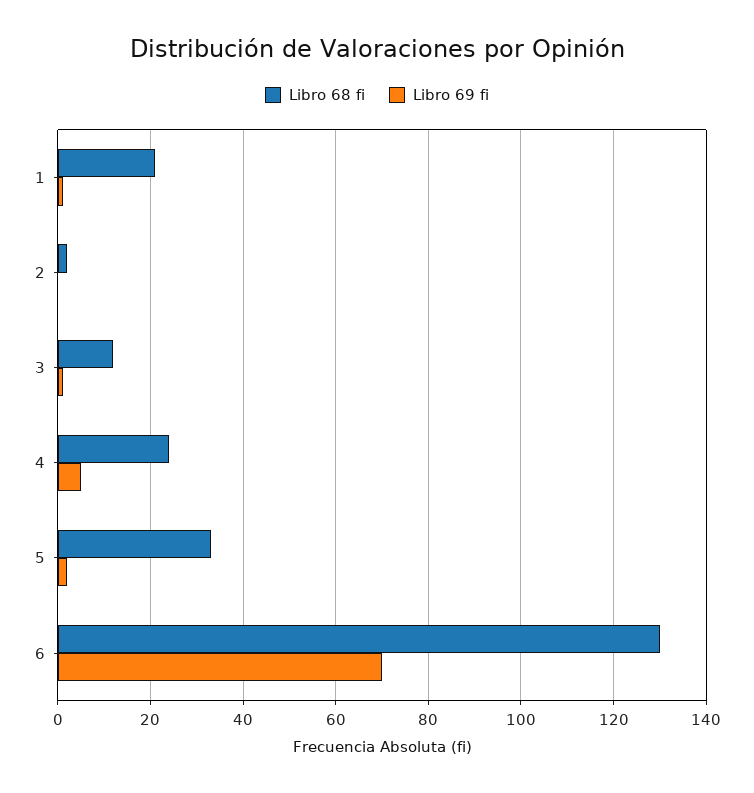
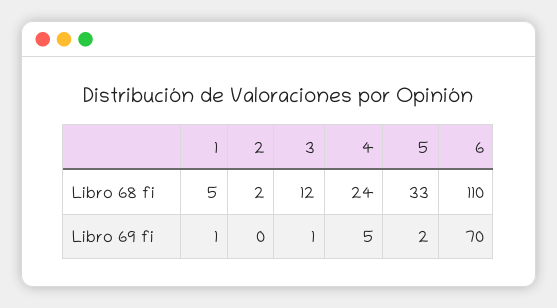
Libro 68 fi, 1: 20 -> 5
Libro 68 fi, 6: 130 -> 110

